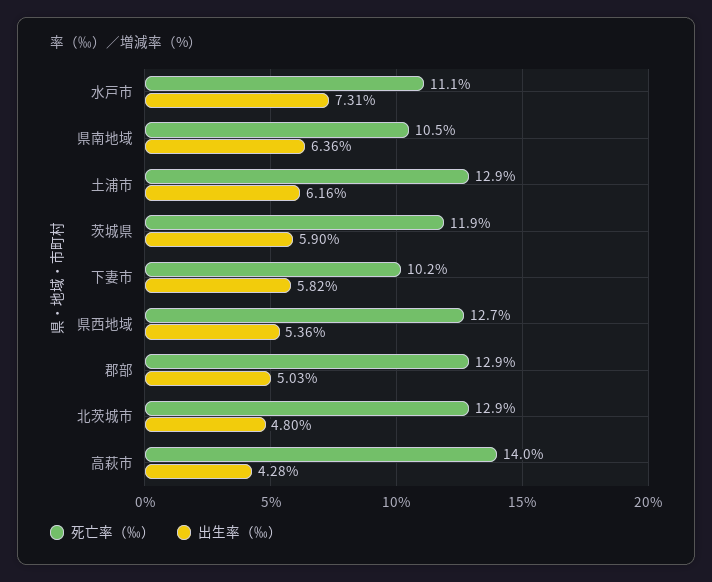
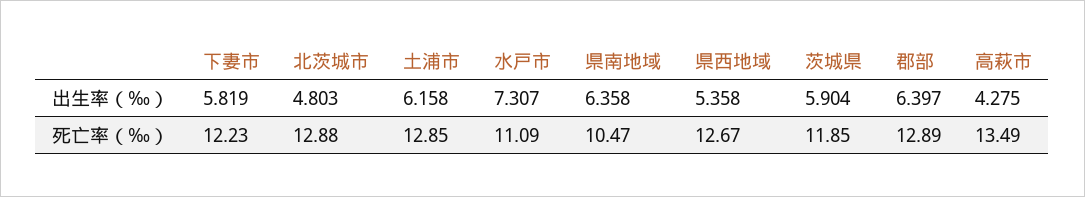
死亡率（‰）, 下妻市: 10.2 -> 12.23
出生率（‰）, 郡部: 5.03 -> 6.397
死亡率（‰）, 高萩市: 14 -> 13.49

